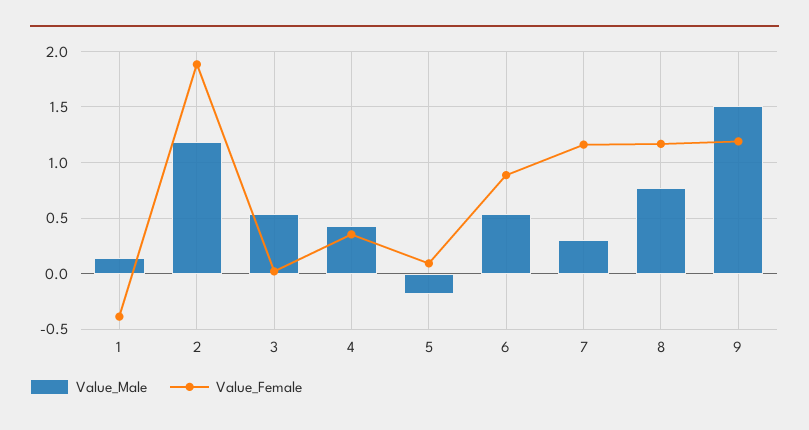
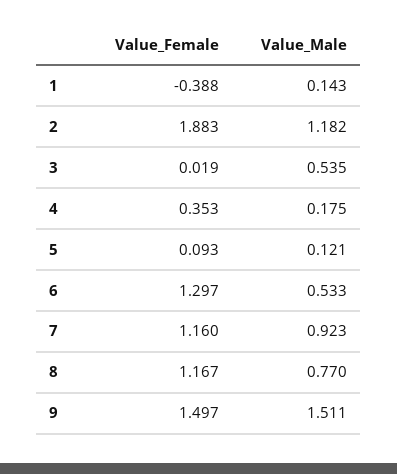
Value_Male, 4: 0.4 -> 0.175
Value_Male, 5: -0.2 -> 0.121
Value_Female, 6: 0.9 -> 1.297
Value_Male, 7: 0.3 -> 0.923
Value_Female, 9: 1.2 -> 1.497

